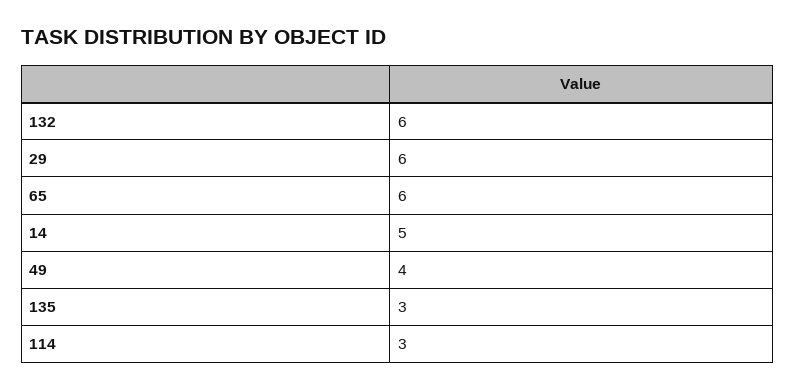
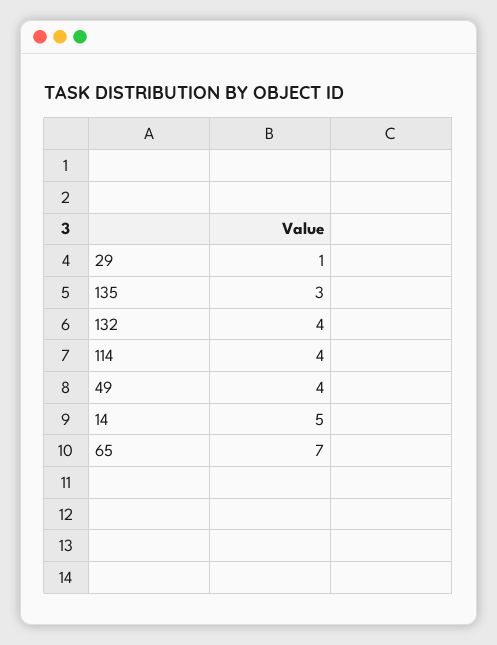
132: 6 -> 4
29: 6 -> 1
65: 6 -> 7
114: 3 -> 4

